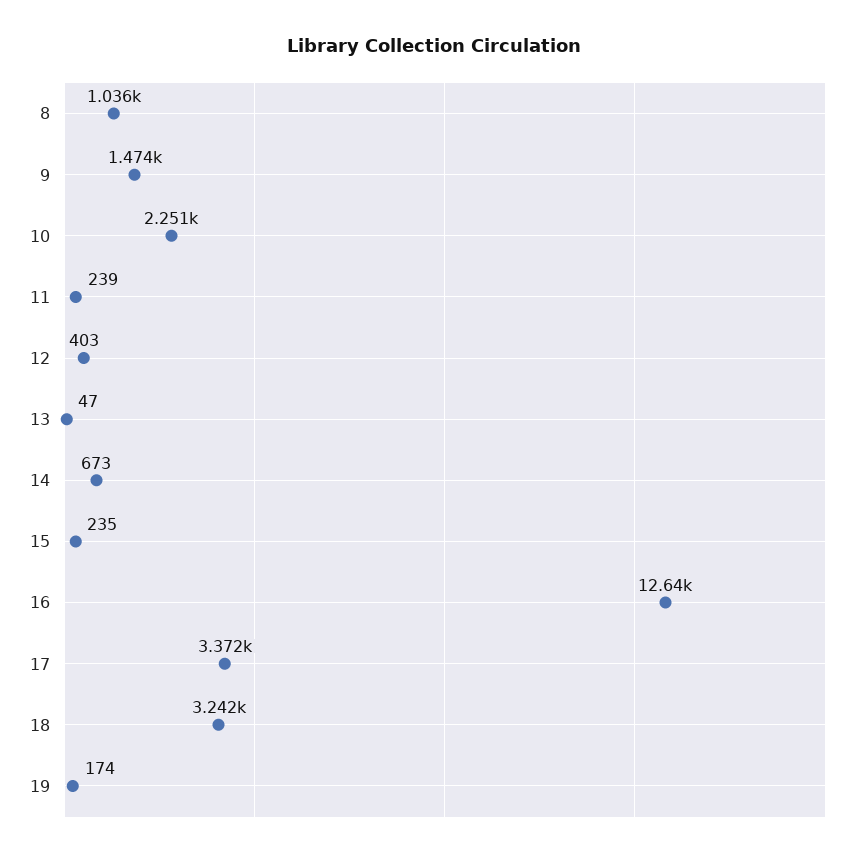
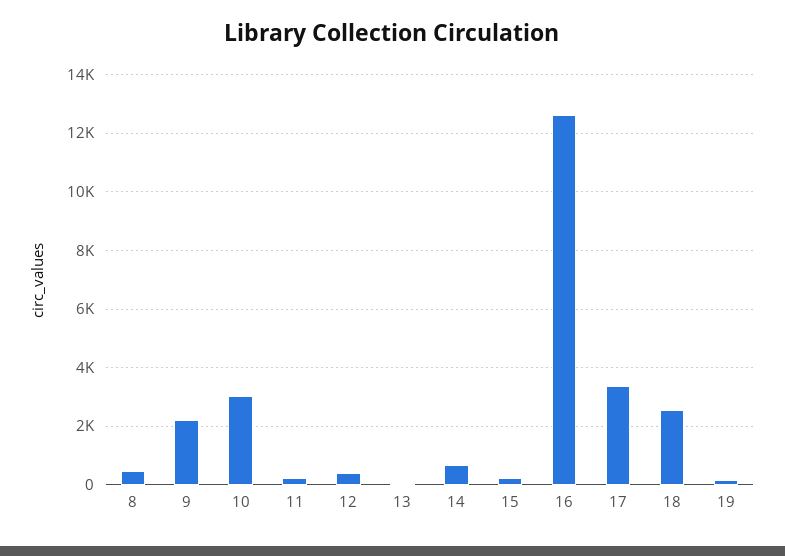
8: 1036 -> 500
9: 1474 -> 2250
10: 2251 -> 3000
18: 3242 -> 2500

